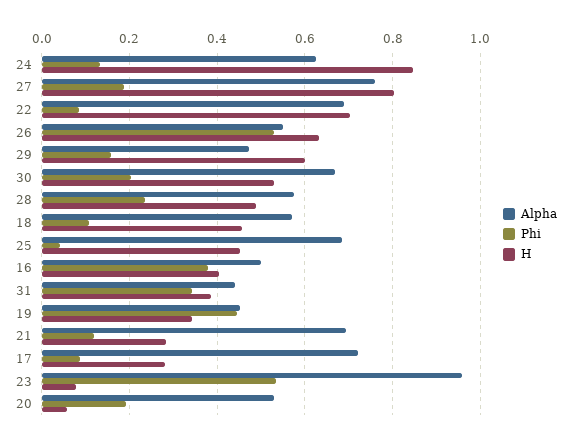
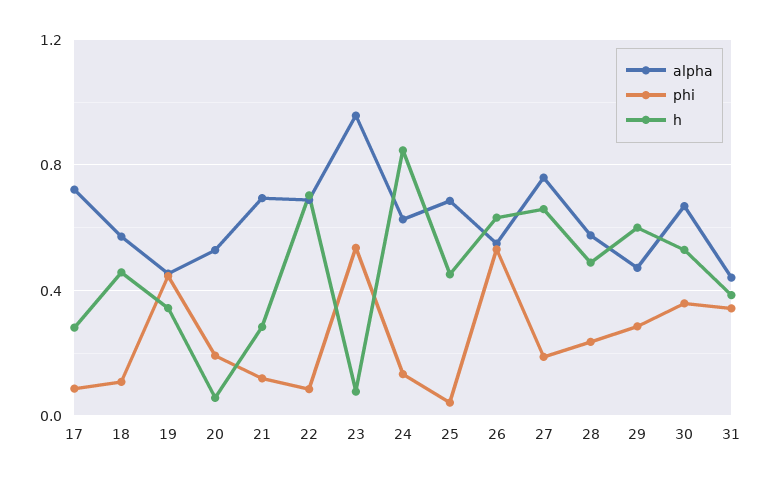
H, 27: 0.8 -> 0.65
Phi, 29: 0.16 -> 0.3
Phi, 30: 0.2 -> 0.35
Alpha, 16: 0.5 -> none
Phi, 16: 0.38 -> none
H, 16: 0.4 -> none

